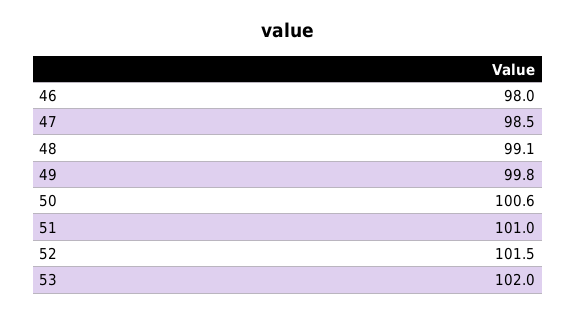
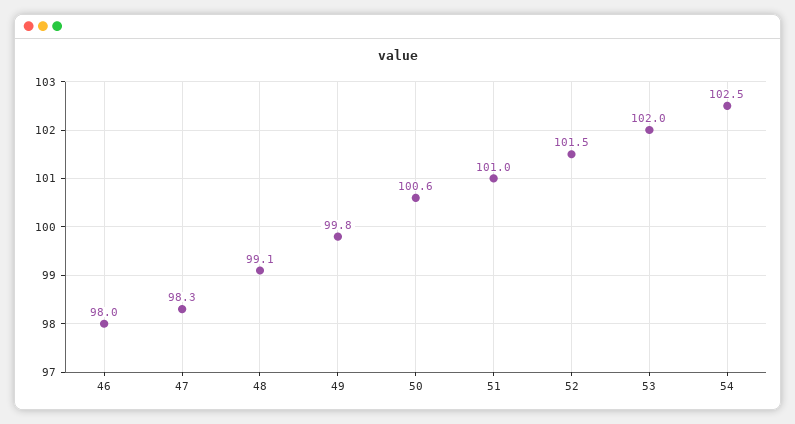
47: 98.5 -> 98.3
54: none -> 102.5

